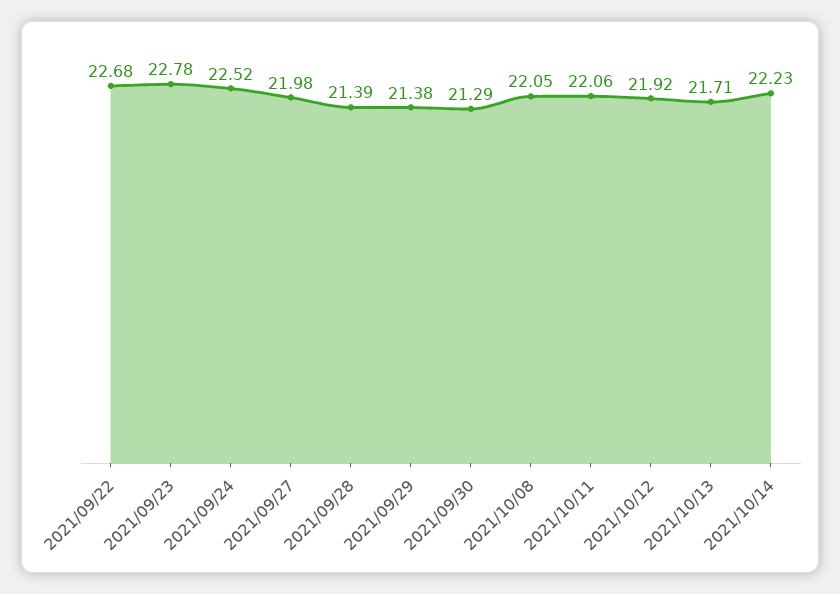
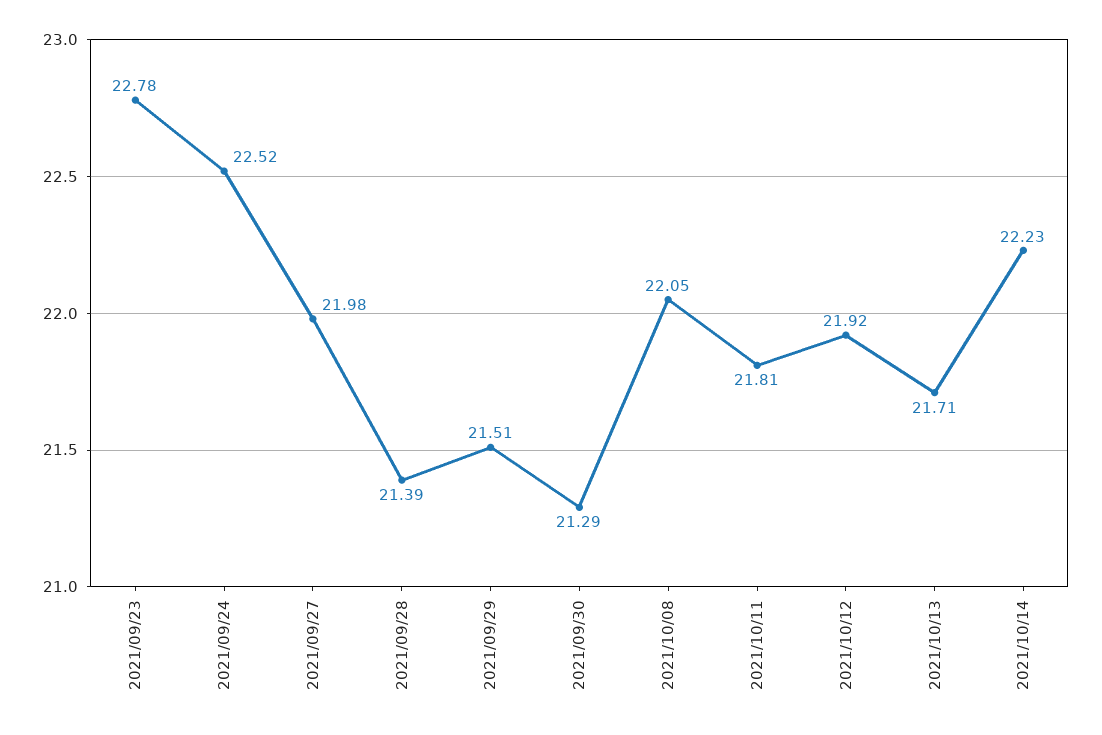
2021/09/22: 22.68 -> none
2021/09/29: 21.38 -> 21.51
2021/10/11: 22.06 -> 21.81

